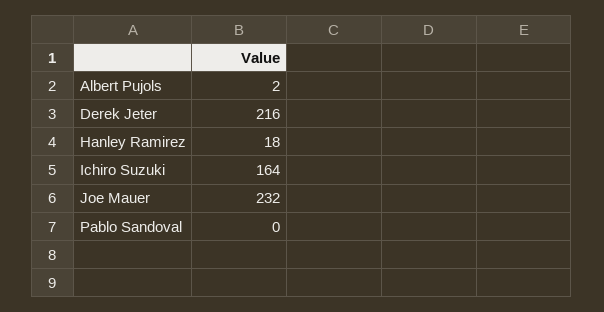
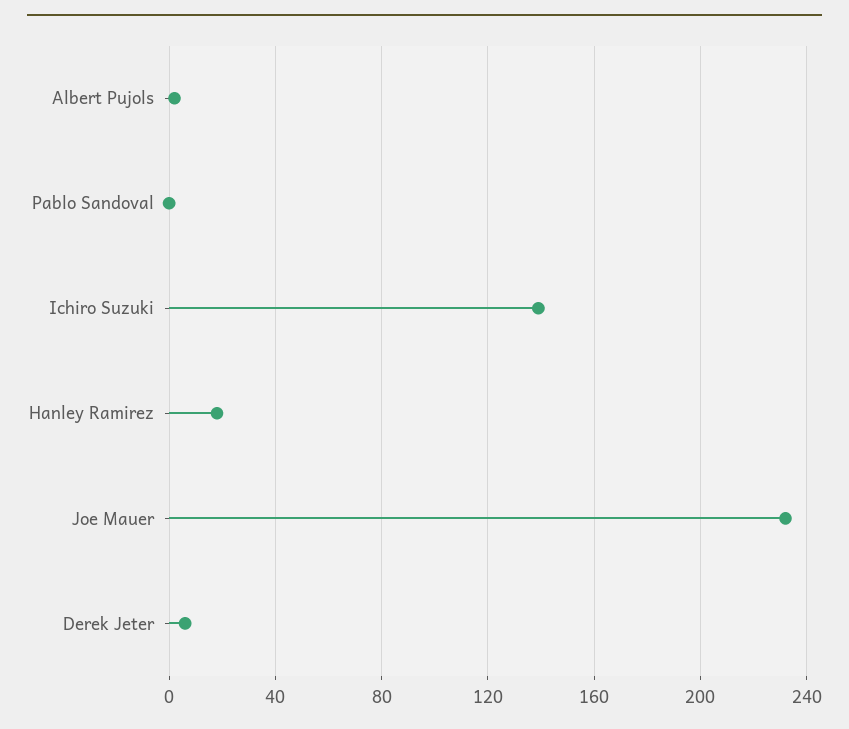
Derek Jeter: 216 -> 5
Ichiro Suzuki: 164 -> 140

